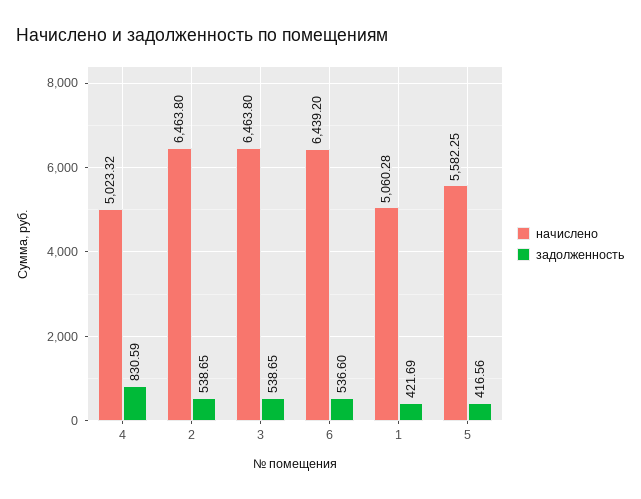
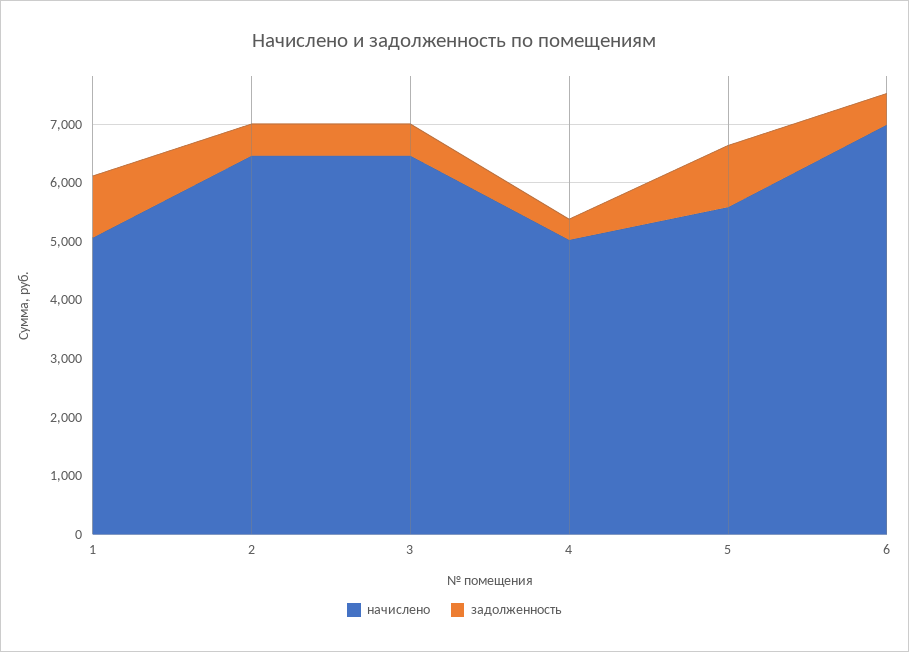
задолженность, 4: 830.59 -> 400
начислено, 6: 6439.2 -> 7000
задолженность, 1: 421.69 -> 1000
задолженность, 5: 416.56 -> 1000

